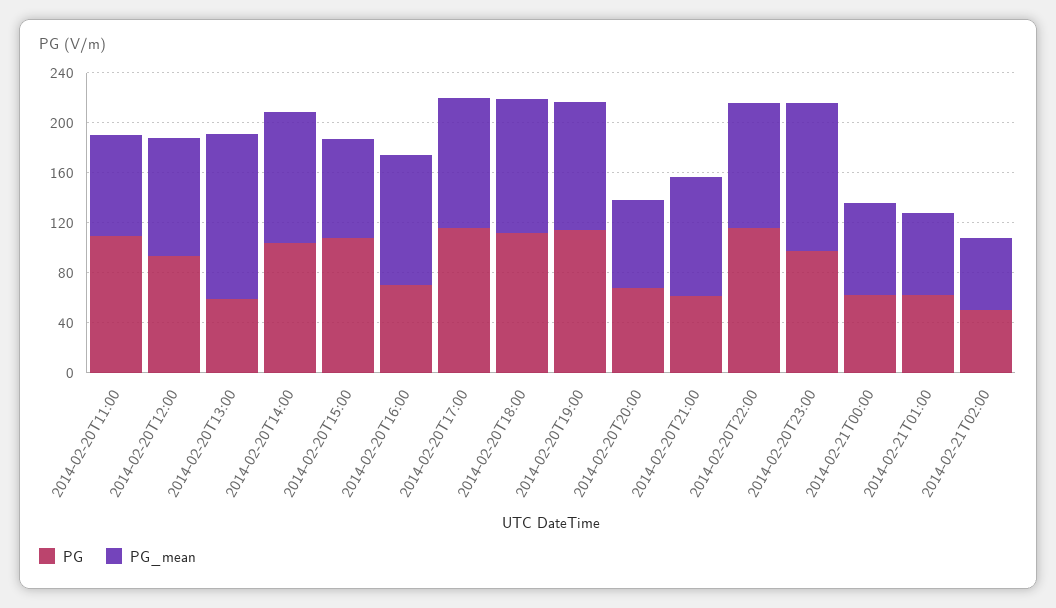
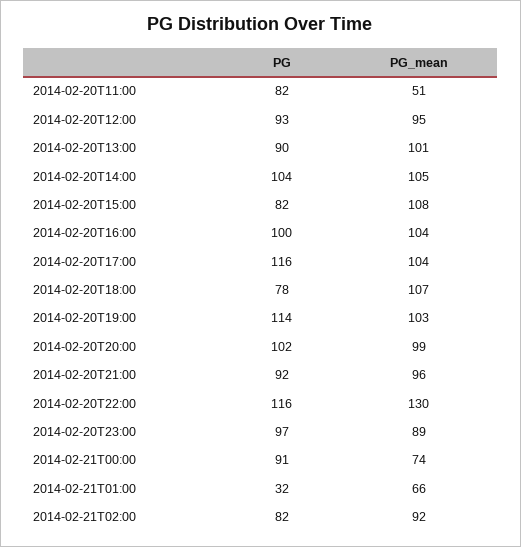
PG, 2014-02-20T11:00: 110 -> 82
PG_mean, 2014-02-20T11:00: 80 -> 51
PG, 2014-02-20T13:00: 60 -> 90
PG_mean, 2014-02-20T13:00: 130 -> 101
PG, 2014-02-20T15:00: 110 -> 82
PG_mean, 2014-02-20T15:00: 80 -> 108
PG, 2014-02-20T16:00: 70 -> 100
PG, 2014-02-20T18:00: 110 -> 78
PG, 2014-02-20T20:00: 70 -> 102
PG_mean, 2014-02-20T20:00: 70 -> 99
PG, 2014-02-20T21:00: 60 -> 92
PG_mean, 2014-02-20T22:00: 100 -> 130
PG_mean, 2014-02-20T23:00: 120 -> 89
PG, 2014-02-21T00:00: 60 -> 91
PG, 2014-02-21T01:00: 60 -> 32
PG, 2014-02-21T02:00: 50 -> 82
PG_mean, 2014-02-21T02:00: 60 -> 92

